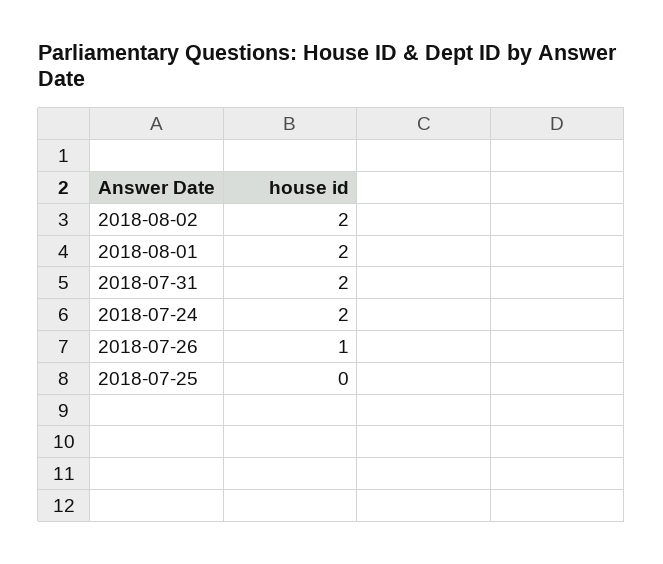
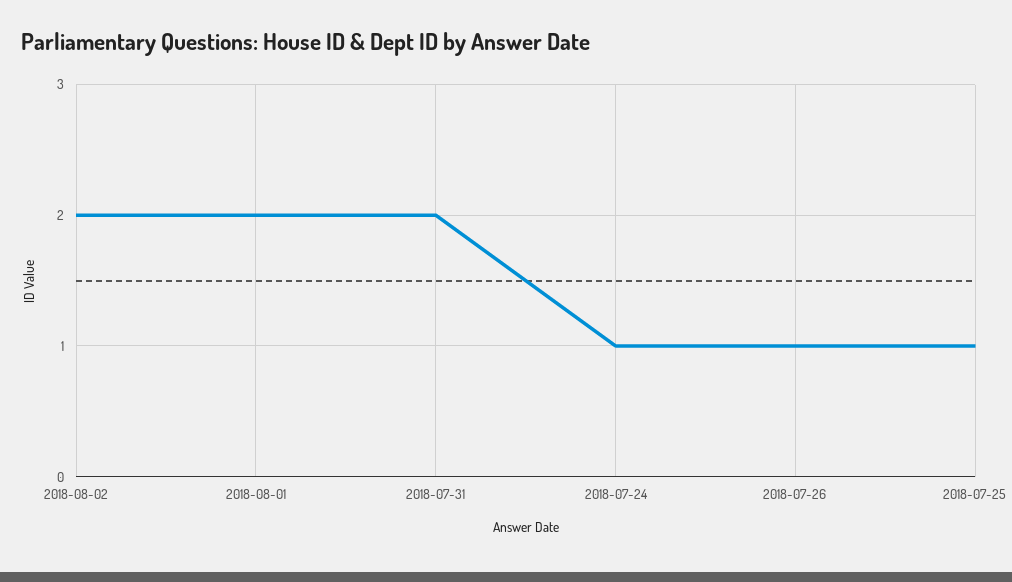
2018-07-24: 2 -> 1
2018-07-25: 0 -> 1

